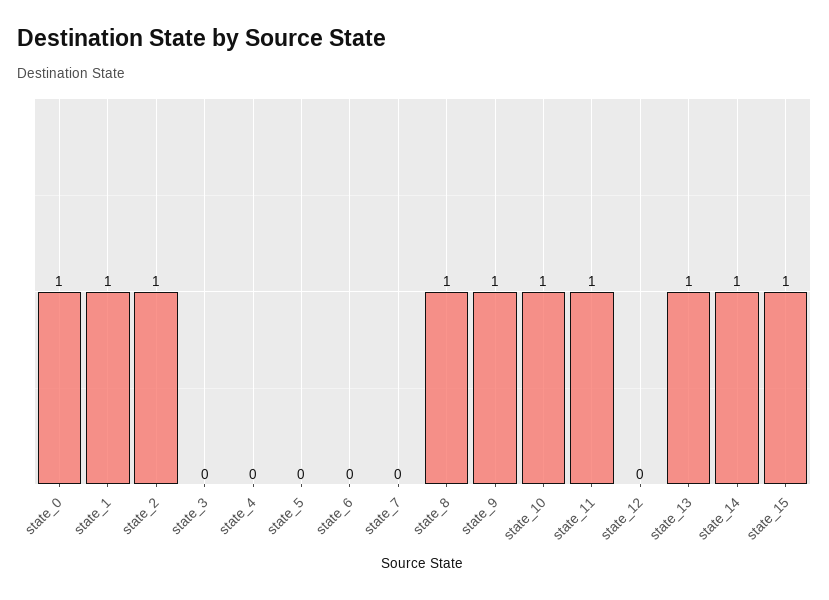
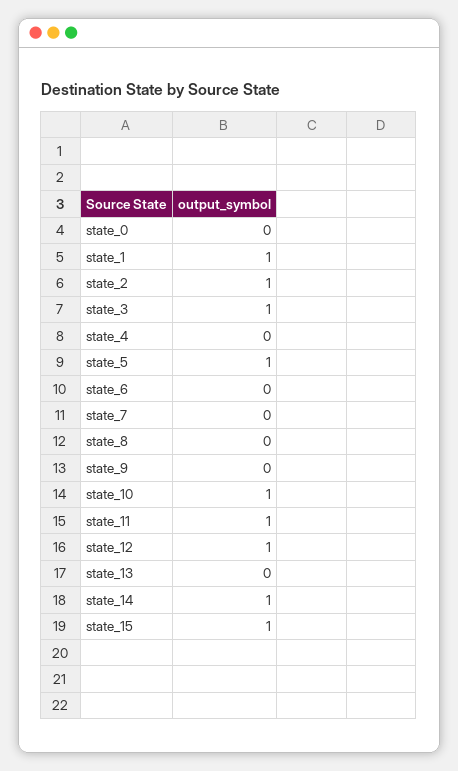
state_0: 1 -> 0
state_3: 0 -> 1
state_5: 0 -> 1
state_8: 1 -> 0
state_9: 1 -> 0
state_12: 0 -> 1
state_13: 1 -> 0

